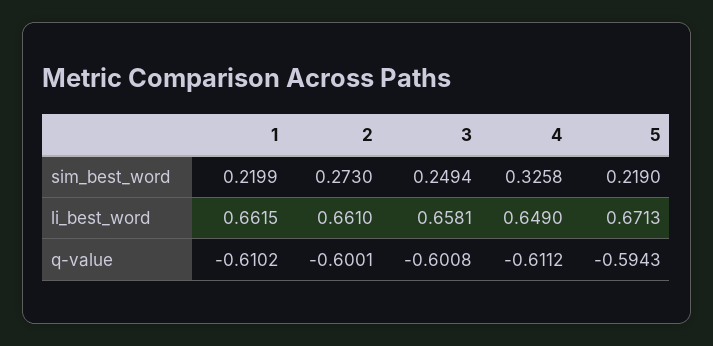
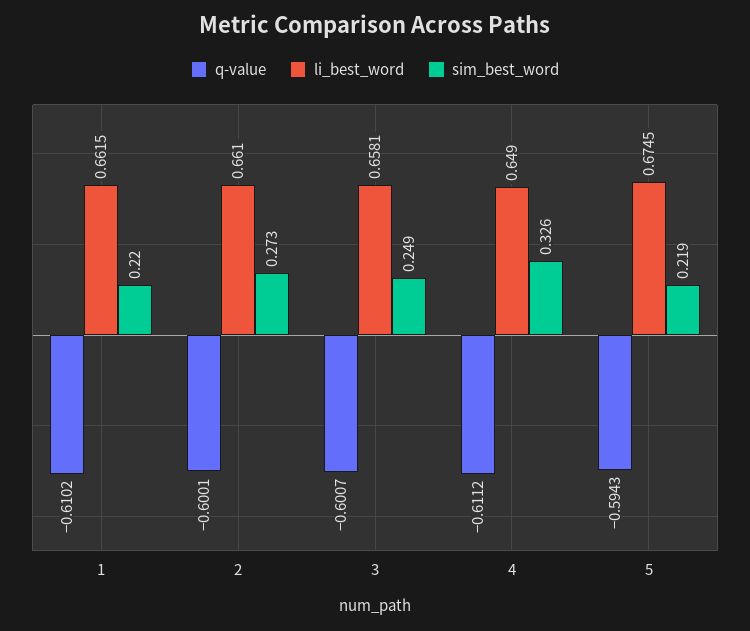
li_best_word, 5: 0.6713 -> 0.6745
q-value, 3: -0.6008 -> -0.6007

